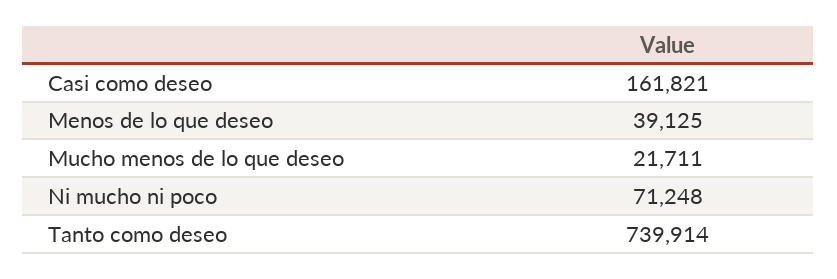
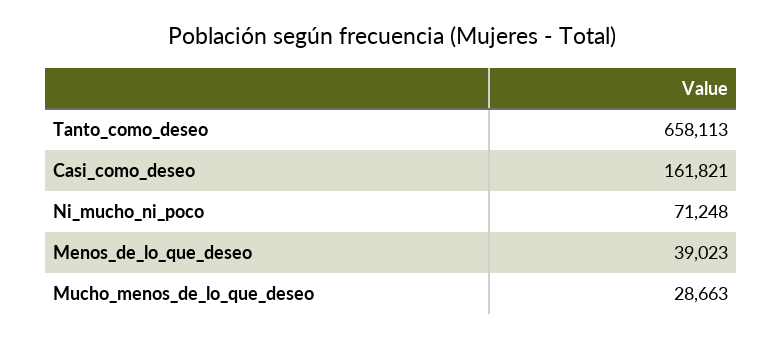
Menos de lo que deseo: 39125 -> 39023
Mucho menos de lo que deseo: 21711 -> 28663
Tanto como deseo: 739914 -> 658113

